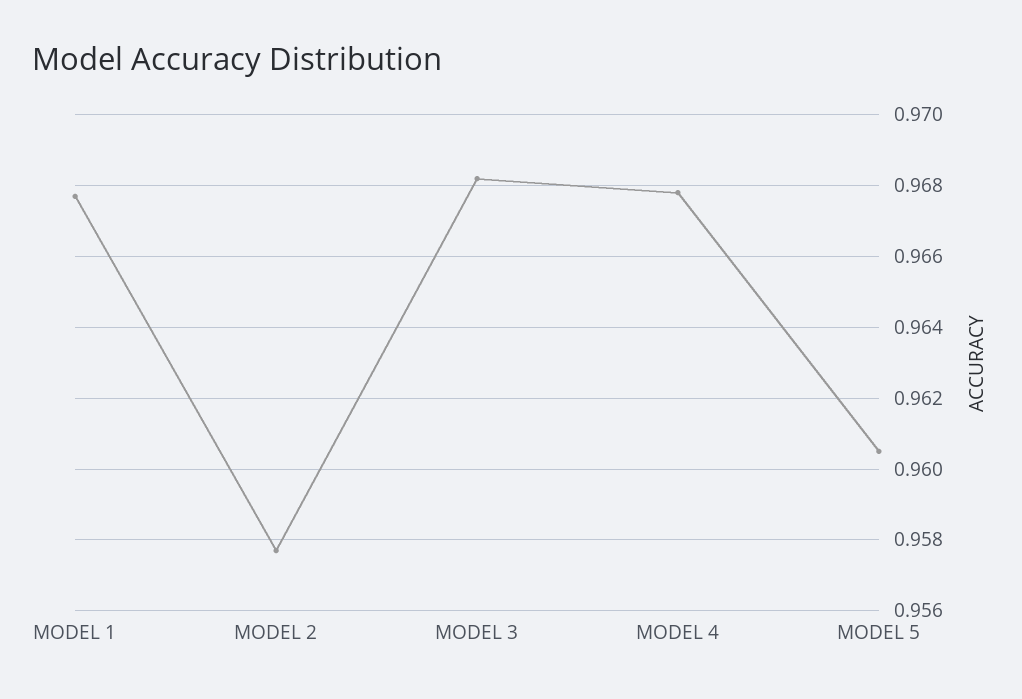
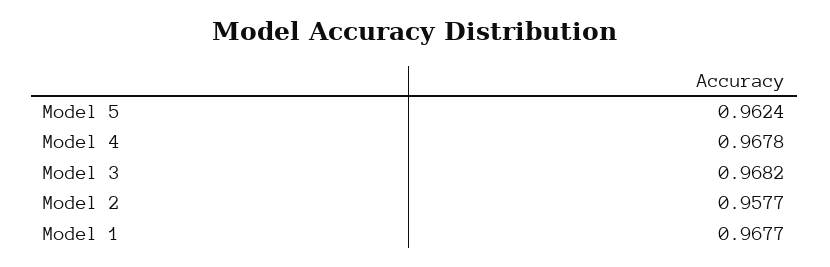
MODEL 5: 0.9605 -> 0.9624

